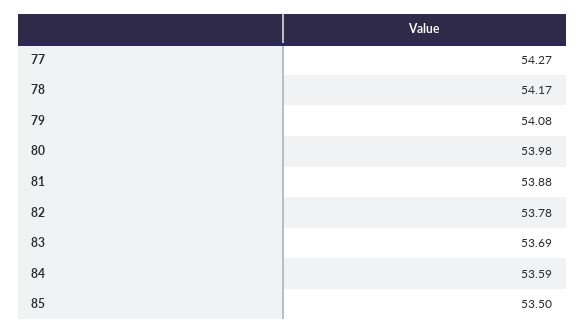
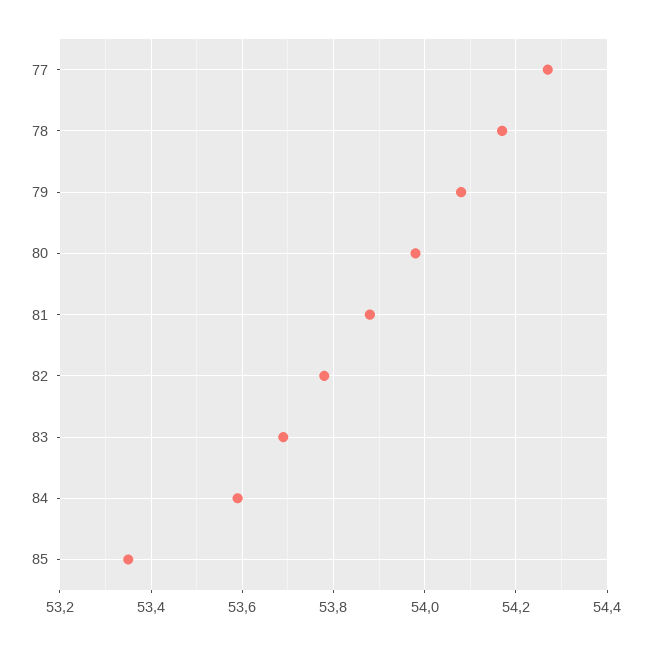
85: 53.5 -> 53.35

